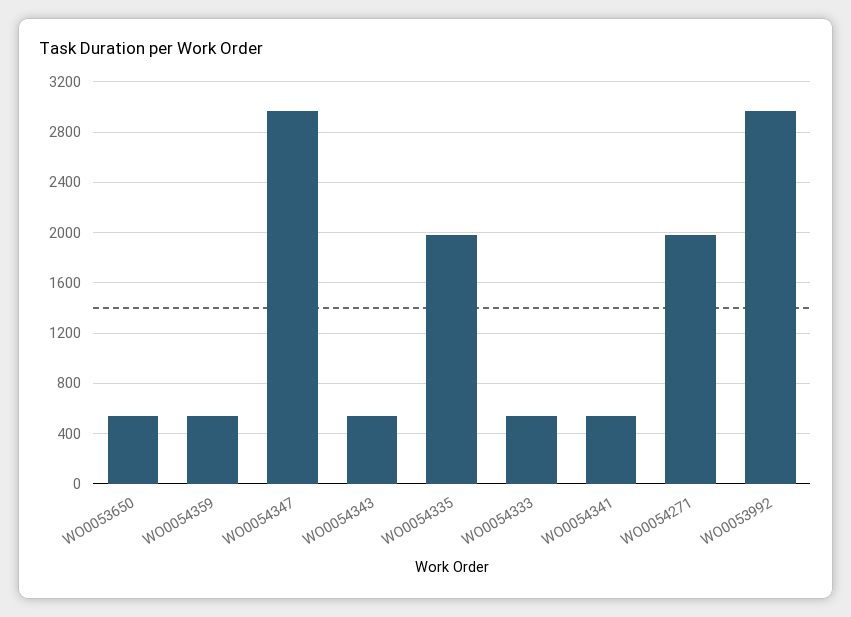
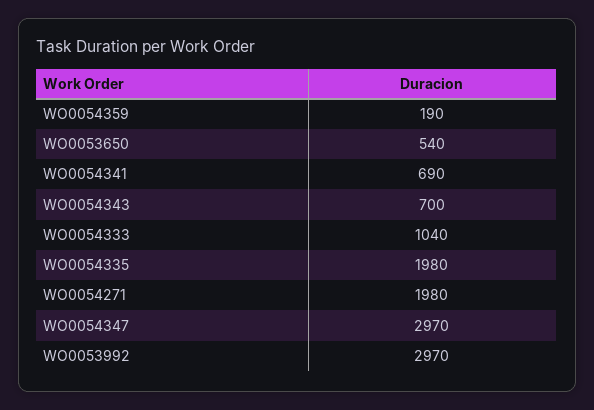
WO0054359: 550 -> 190
WO0054343: 550 -> 700
WO0054333: 550 -> 1040
WO0054341: 550 -> 690

